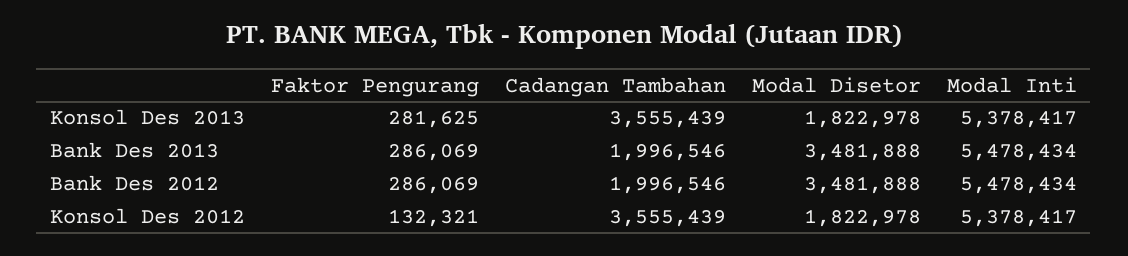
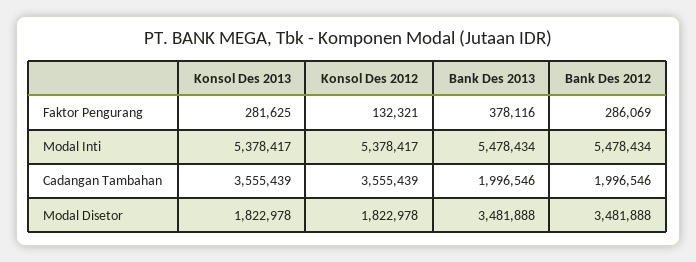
Faktor Pengurang, Bank Des 2013: 286069 -> 378116

